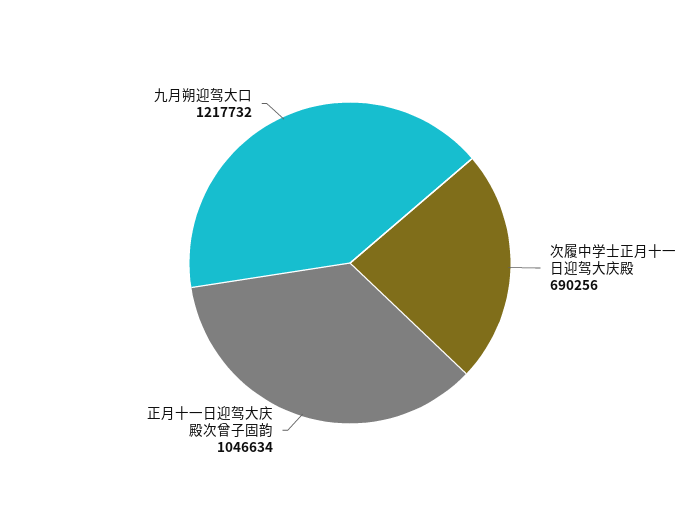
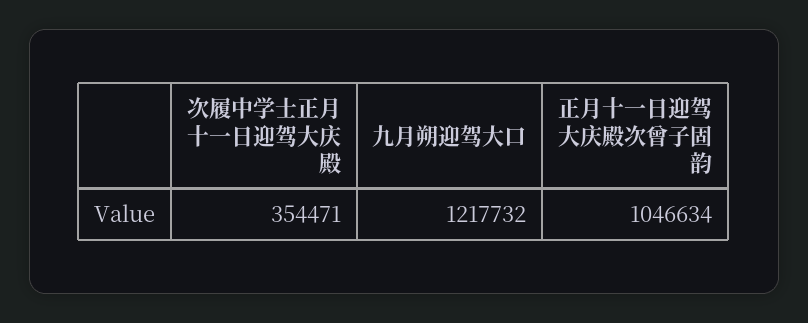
次履中学士正月十一日迎驾大庆殿: 690256 -> 354471

